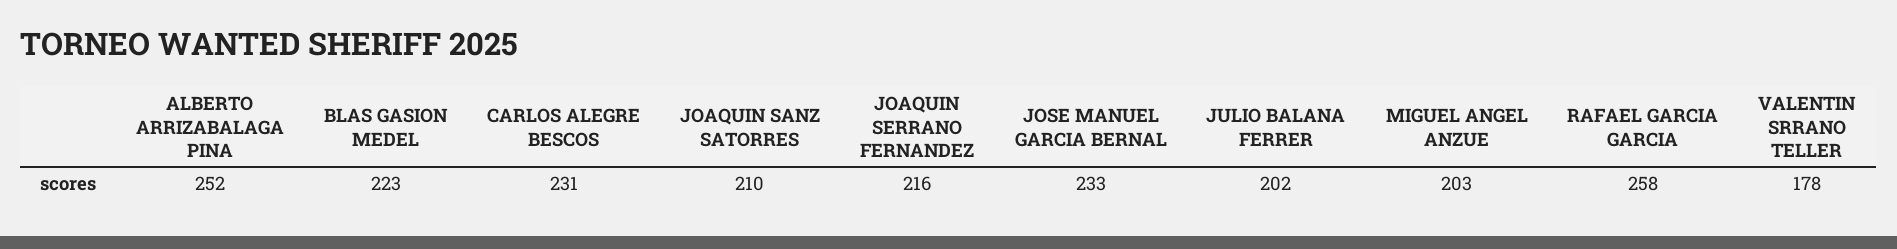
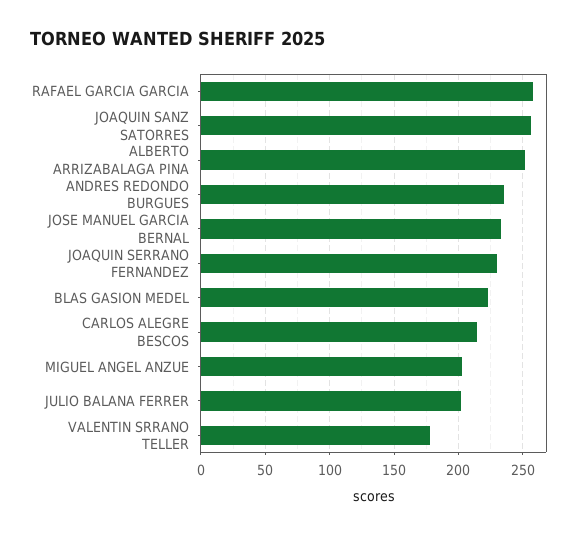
CARLOS ALEGRE BESCOS: 231 -> 215
JOAQUIN SANZ SATORRES: 210 -> 255
JOAQUIN SERRANO FERNANDEZ: 216 -> 230
ANDRES REDONDO BURGUES: none -> 235

